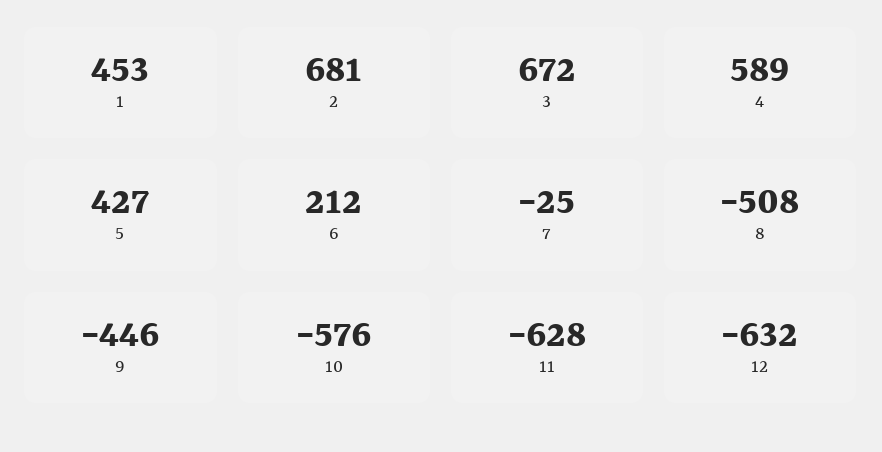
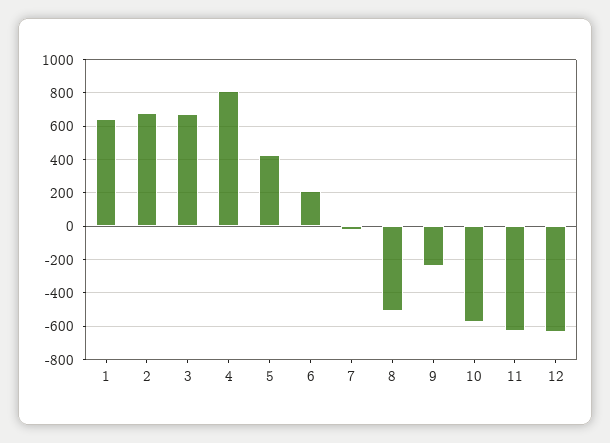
1: 453 -> 650
4: 589 -> 800
9: -446 -> -250

